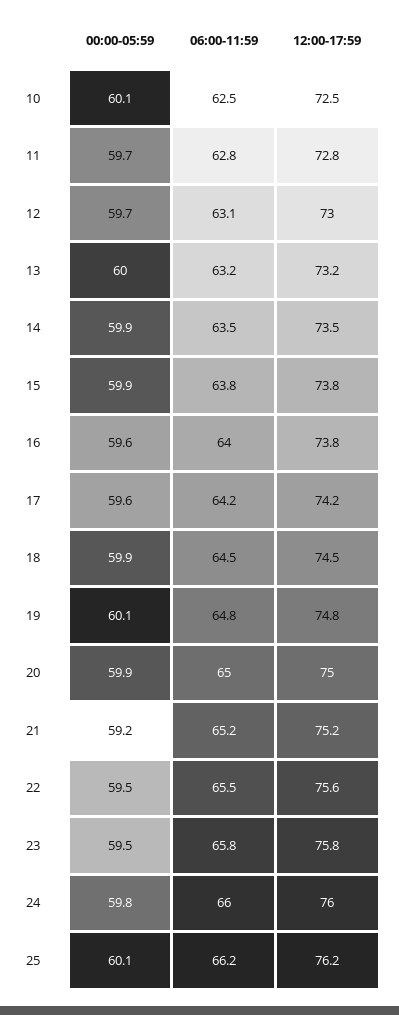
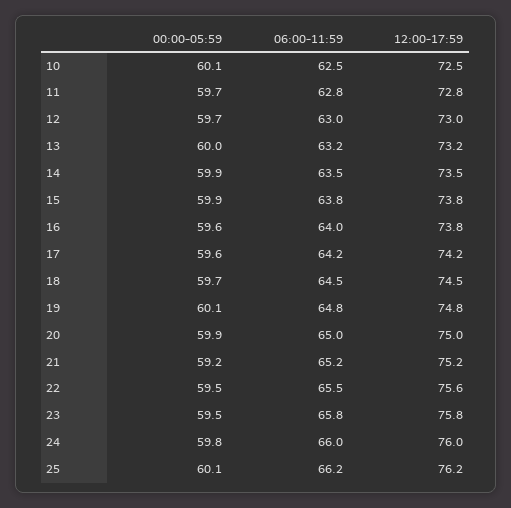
06:00-11:59, 12: 63.1 -> 63
00:00-05:59, 18: 59.9 -> 59.7

